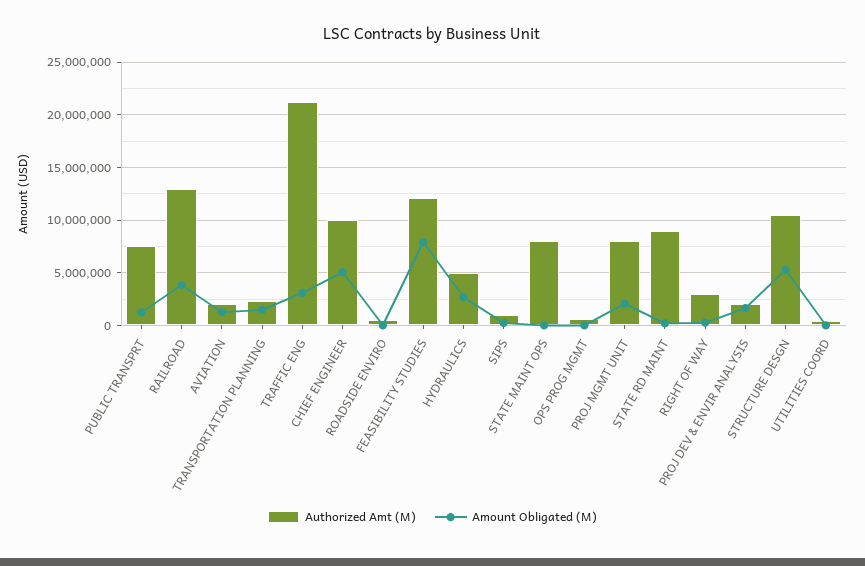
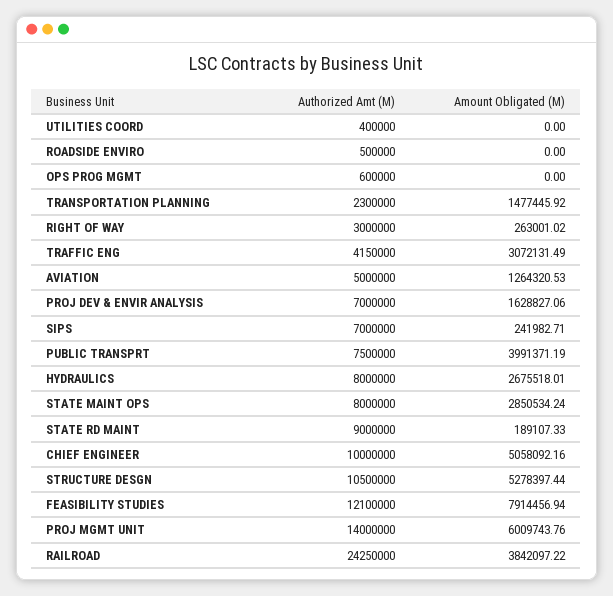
Amount Obligated (M), PUBLIC TRANSPRT: 1000000 -> 3991371.19
Authorized Amt (M), RAILROAD: 13000000 -> 24250000
Authorized Amt (M), AVIATION: 2000000 -> 5000000
Authorized Amt (M), TRAFFIC ENG: 21000000 -> 4150000
Authorized Amt (M), HYDRAULICS: 5000000 -> 8000000
Authorized Amt (M), SIPS: 1000000 -> 7000000
Amount Obligated (M), STATE MAINT OPS: 0 -> 2850534.24
Authorized Amt (M), PROJ MGMT UNIT: 8000000 -> 14000000
Amount Obligated (M), PROJ MGMT UNIT: 2000000 -> 6009743.76
Authorized Amt (M), PROJ DEV & ENVIR ANALYSIS: 2000000 -> 7000000

